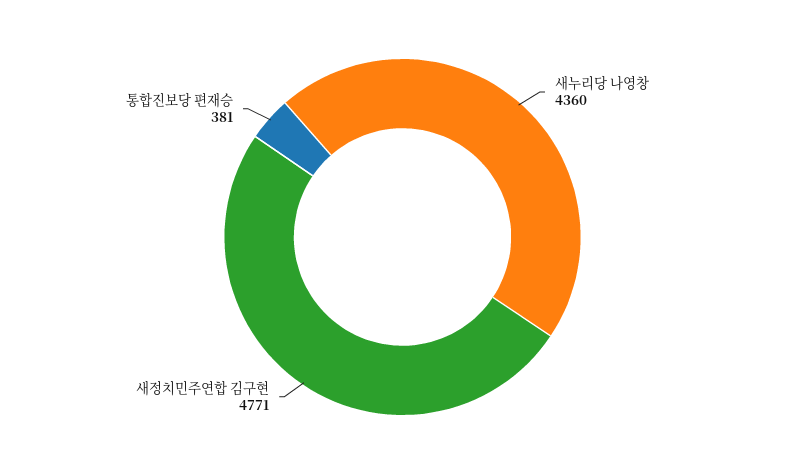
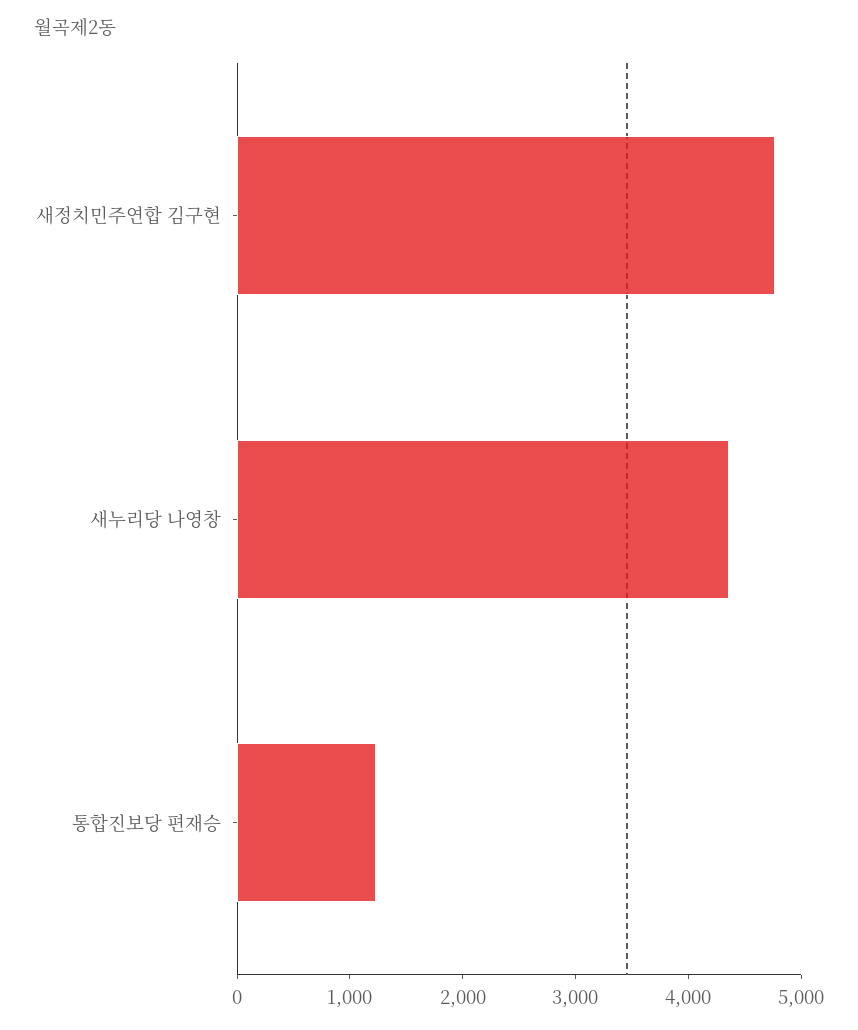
통합진보당 편재승: 381 -> 1200

